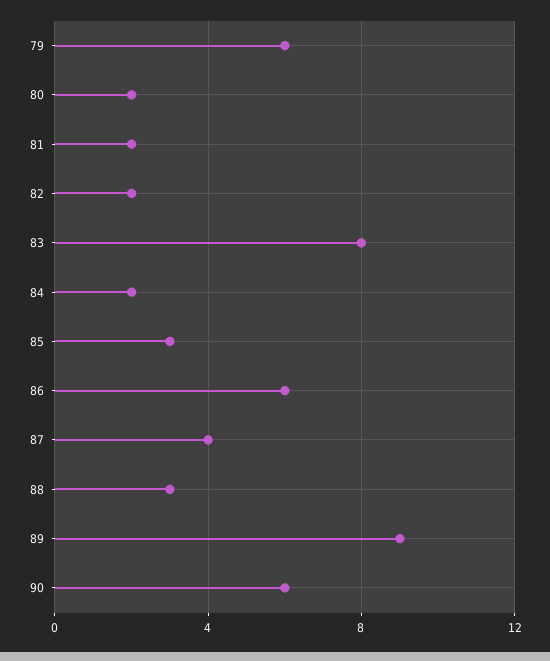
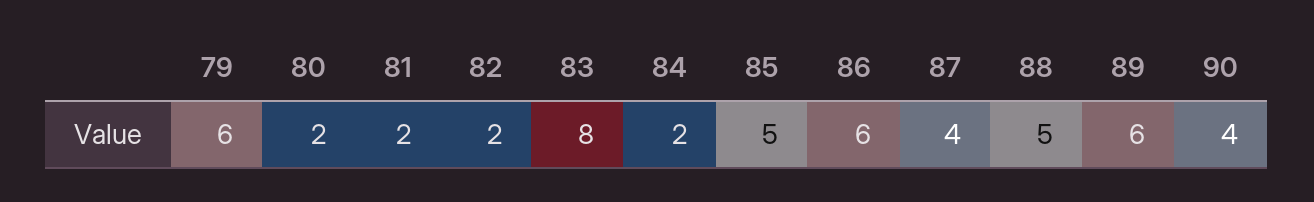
85: 3 -> 5
88: 3 -> 5
89: 9 -> 6
90: 6 -> 4

